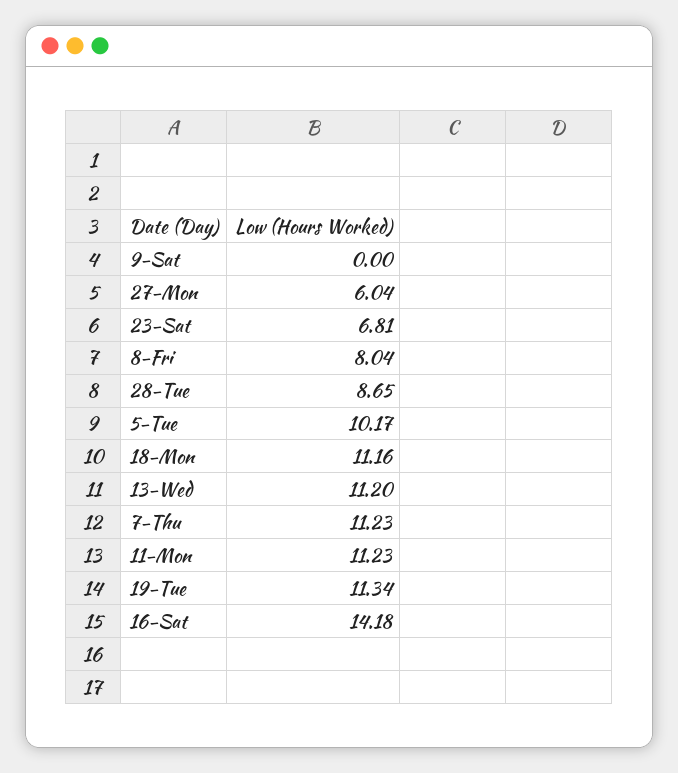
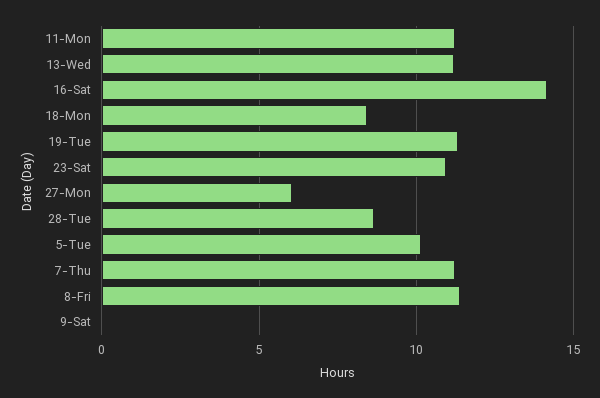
23-Sat: 6.81 -> 11
8-Fri: 8.04 -> 11.5
18-Mon: 11.16 -> 8.5

